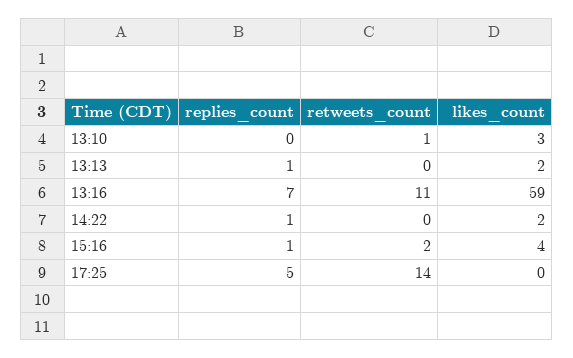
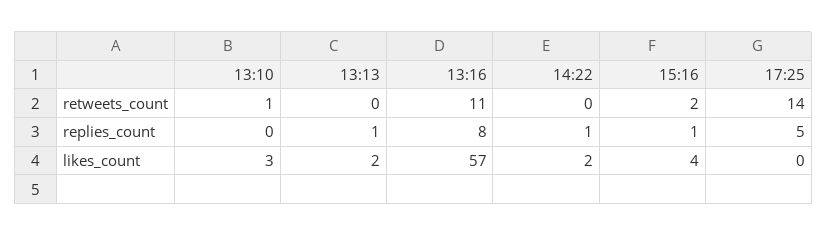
replies_count, 13:16: 7 -> 8
likes_count, 13:16: 59 -> 57

